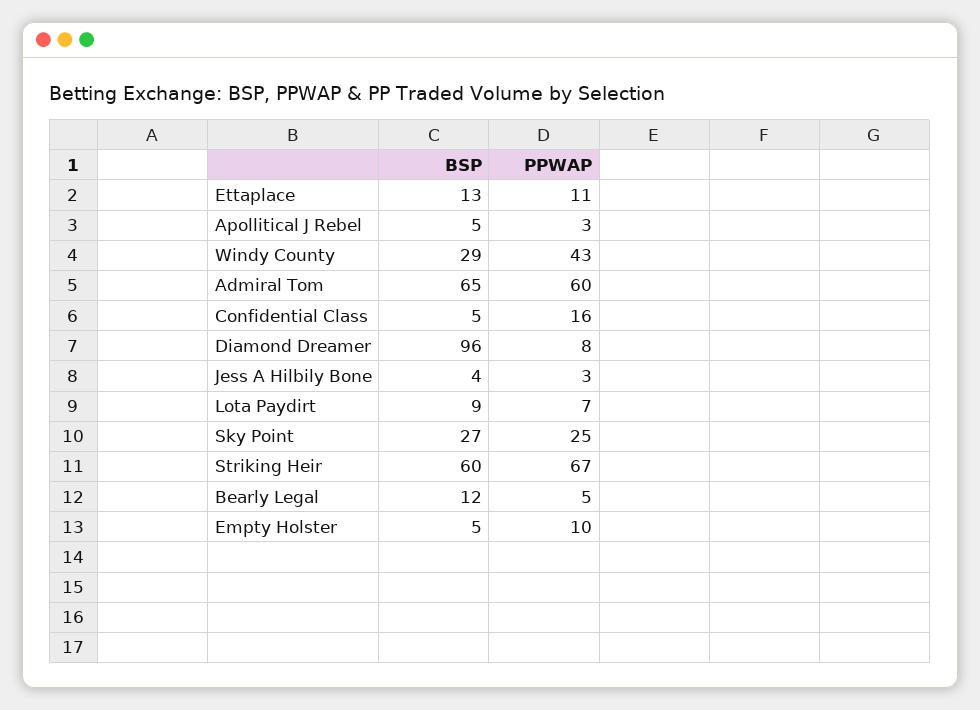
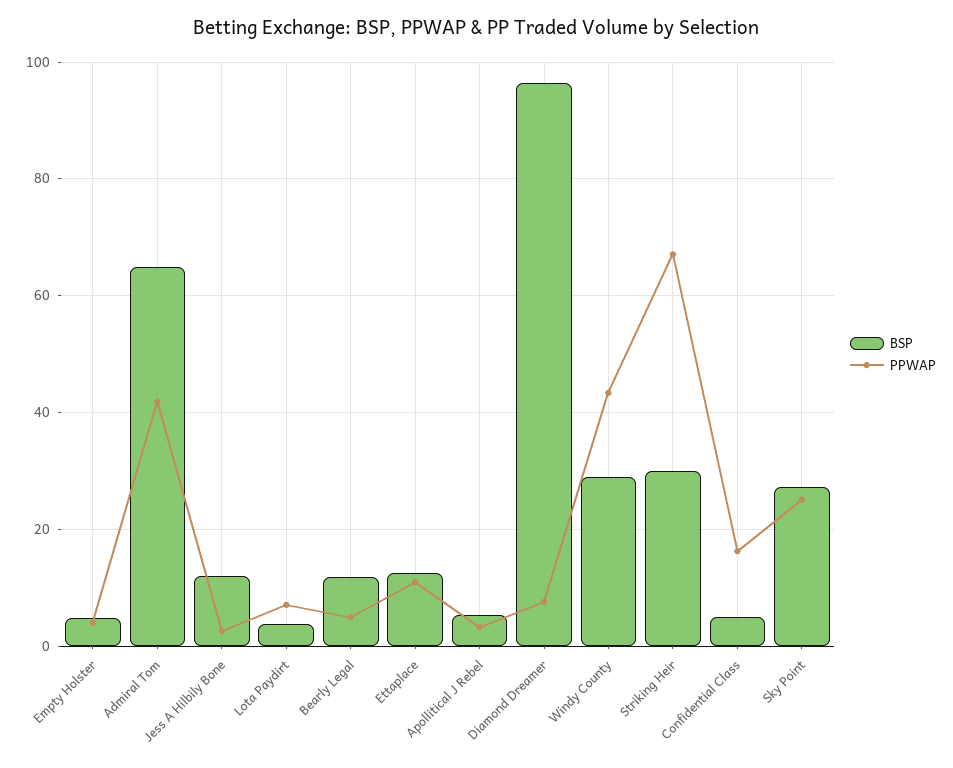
PPWAP, Admiral Tom: 60 -> 42
BSP, Jess A Hilbily Bone: 4 -> 12
BSP, Lota Paydirt: 9 -> 4
BSP, Striking Heir: 60 -> 30
PPWAP, Empty Holster: 10 -> 4

